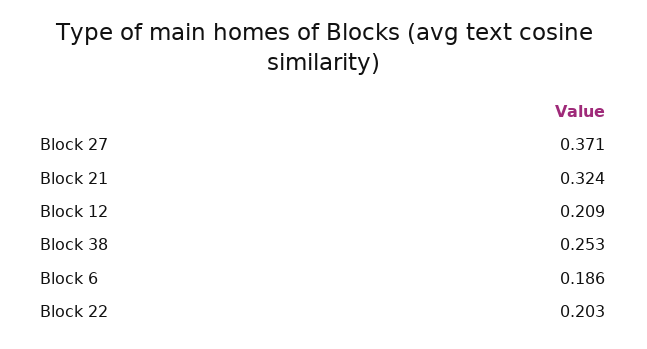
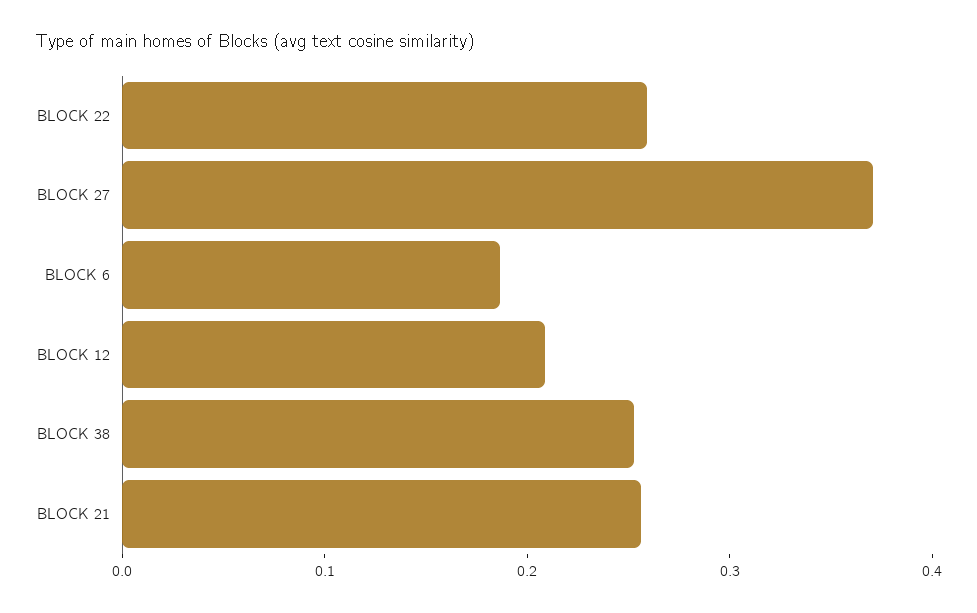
Block 21: 0.324 -> 0.26
Block 22: 0.203 -> 0.26

